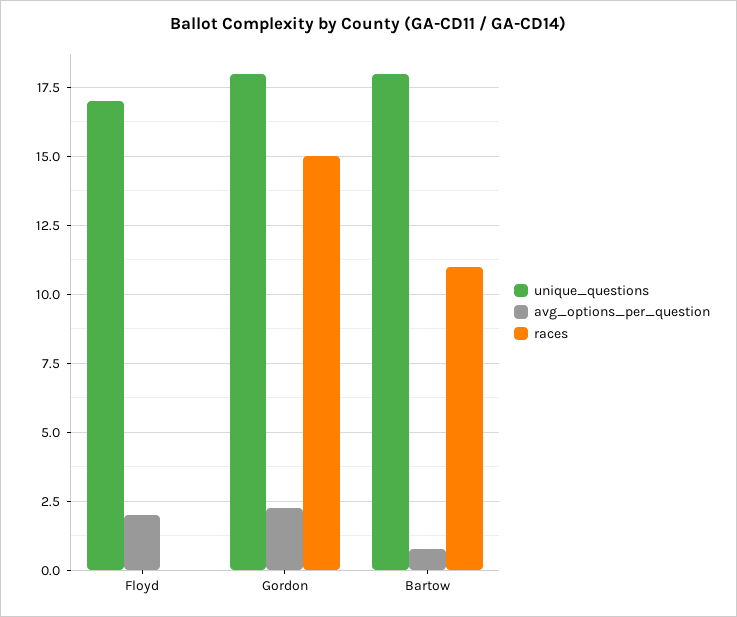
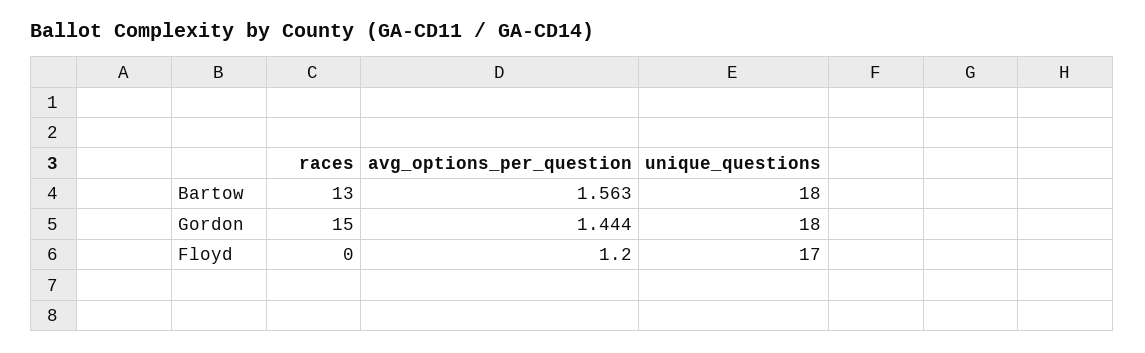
avg_options_per_question, Floyd: 2 -> 1.2
avg_options_per_question, Gordon: 2.25 -> 1.444
avg_options_per_question, Bartow: 0.75 -> 1.563
races, Bartow: 11 -> 13

